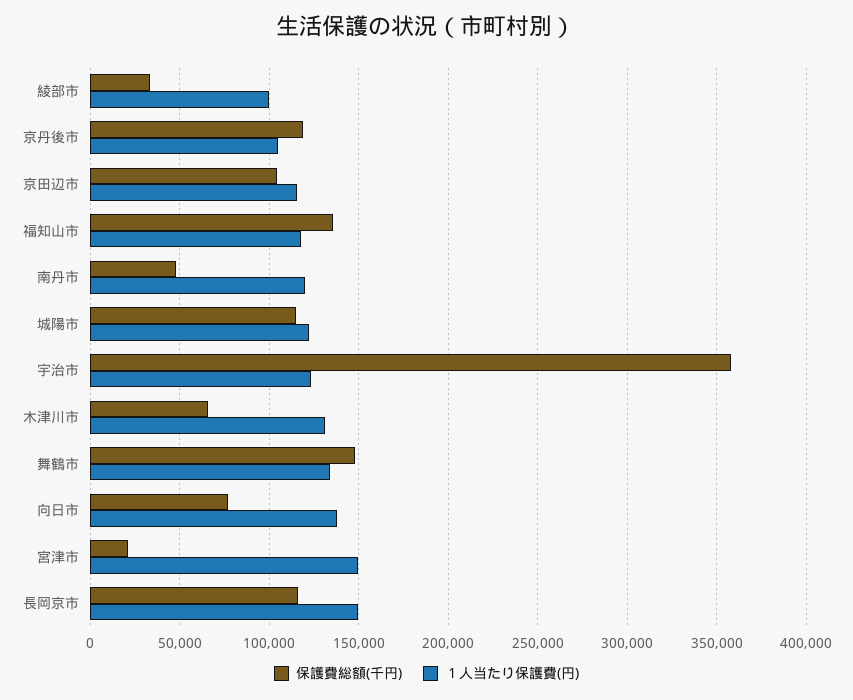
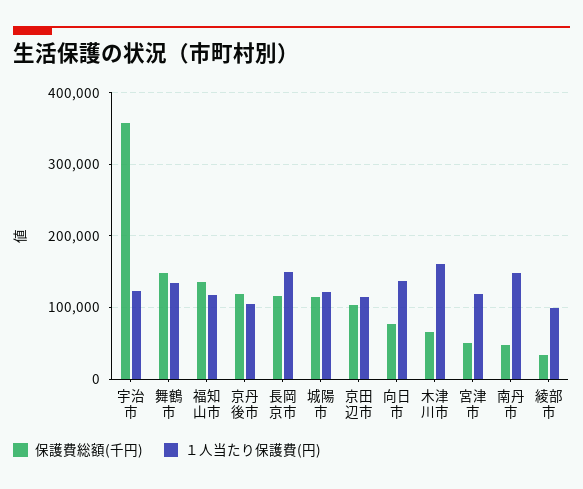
１人当たり保護費(円), 南丹市: 120000 -> 150000
１人当たり保護費(円), 木津川市: 130000 -> 160000
保護費総額(千円), 宮津市: 20000 -> 50000
１人当たり保護費(円), 宮津市: 150000 -> 120000

